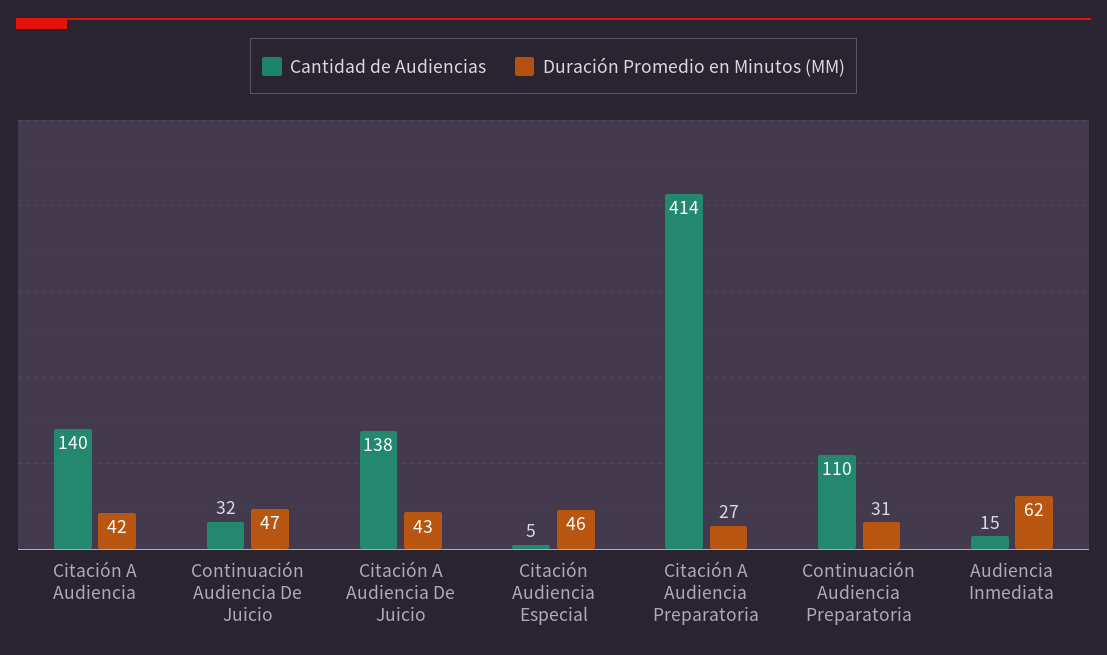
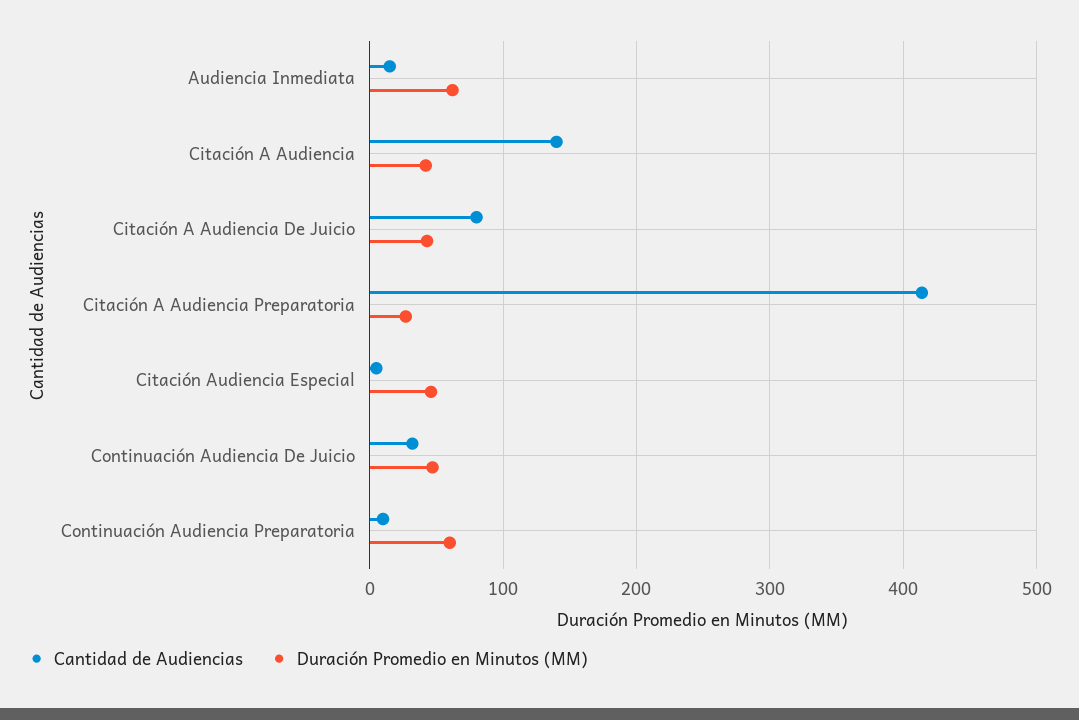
Cantidad de Audiencias, Citación A Audiencia De Juicio: 138 -> 80
Cantidad de Audiencias, Continuación Audiencia Preparatoria: 110 -> 10
Duración Promedio en Minutos (MM), Continuación Audiencia Preparatoria: 31 -> 60

